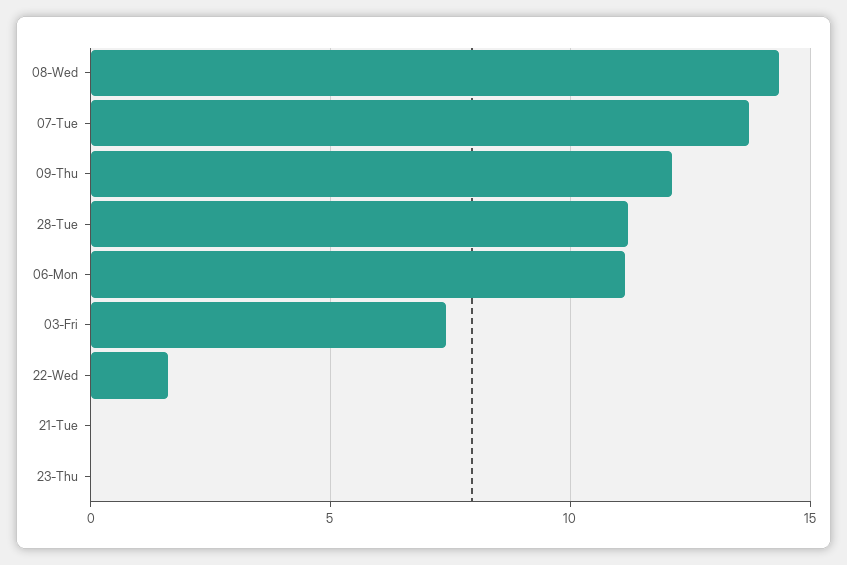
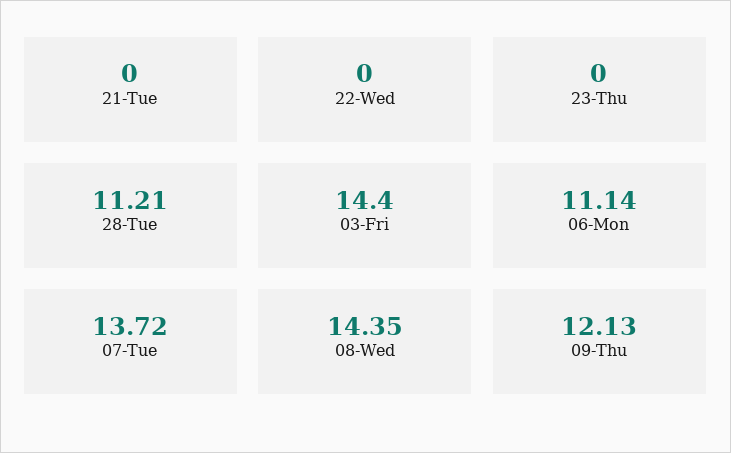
03-Fri: 7.5 -> 14.4
22-Wed: 1.5 -> 0

